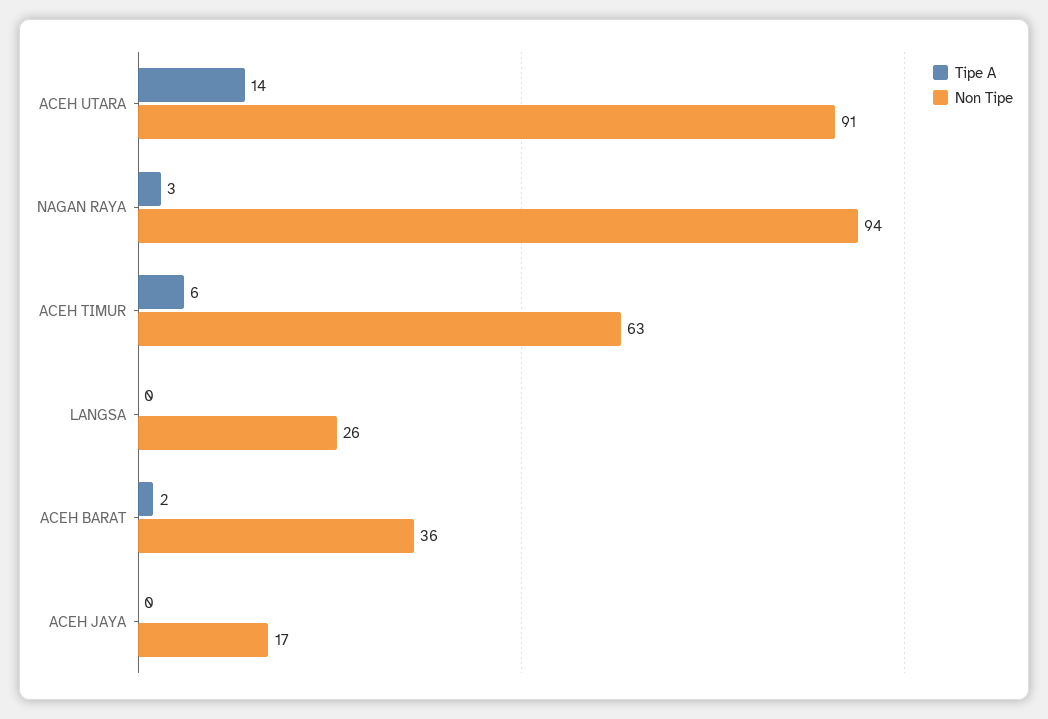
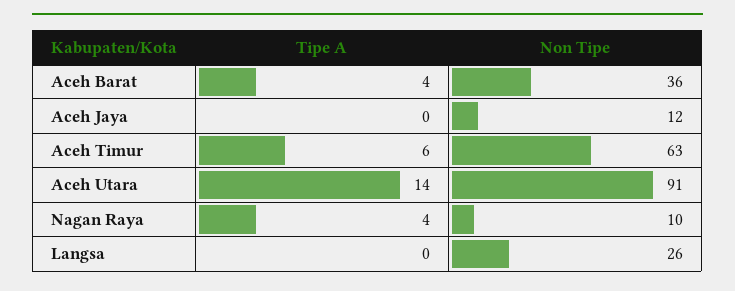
Tipe A, NAGAN RAYA: 3 -> 4
Non Tipe, NAGAN RAYA: 94 -> 10
Tipe A, ACEH BARAT: 2 -> 4
Non Tipe, ACEH JAYA: 17 -> 12

